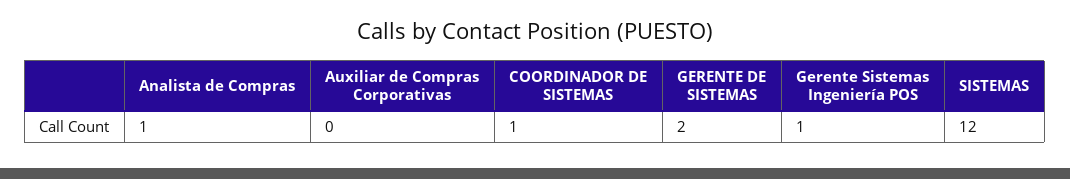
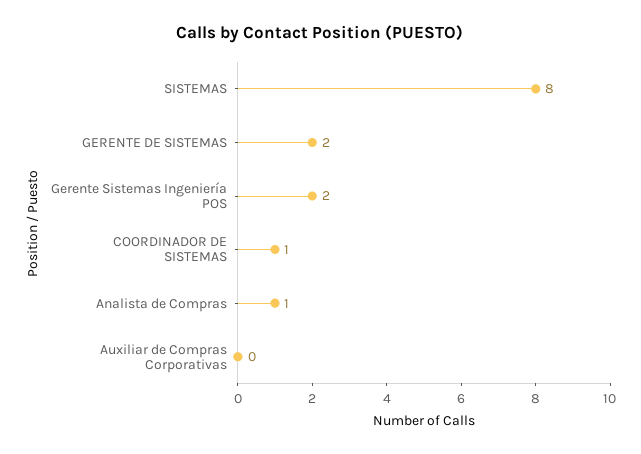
Gerente Sistemas Ingeniería POS: 1 -> 2
SISTEMAS: 12 -> 8

